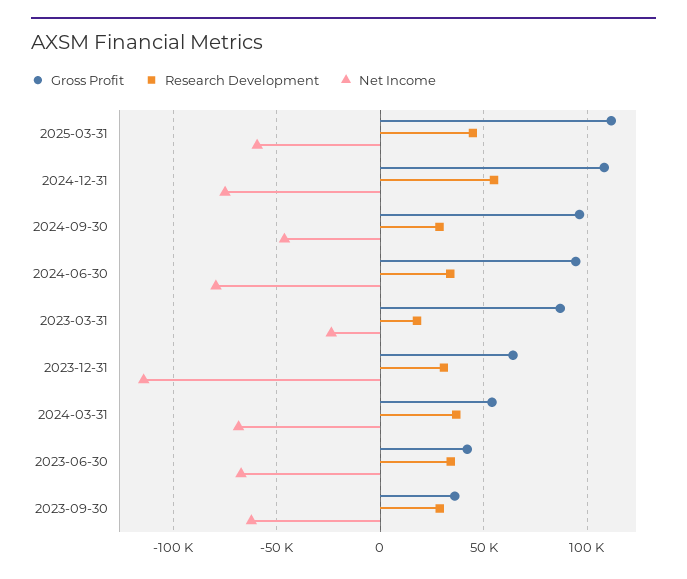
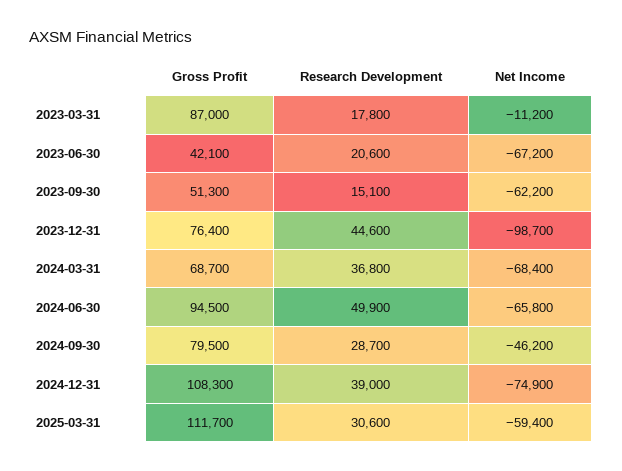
Research Development, 2025-03-31: 45000 -> 30600
Research Development, 2024-12-31: 55000 -> 39000
Gross Profit, 2024-09-30: 95000 -> 79500
Research Development, 2024-06-30: 35000 -> 49900
Net Income, 2024-06-30: -80000 -> -65800
Net Income, 2023-03-31: -25000 -> -11200
Gross Profit, 2023-12-31: 65000 -> 76400
Research Development, 2023-12-31: 30000 -> 44600
Net Income, 2023-12-31: -115000 -> -98700
Gross Profit, 2024-03-31: 55000 -> 68700
Research Development, 2023-06-30: 35000 -> 20600
Gross Profit, 2023-09-30: 35000 -> 51300
Research Development, 2023-09-30: 30000 -> 15100

